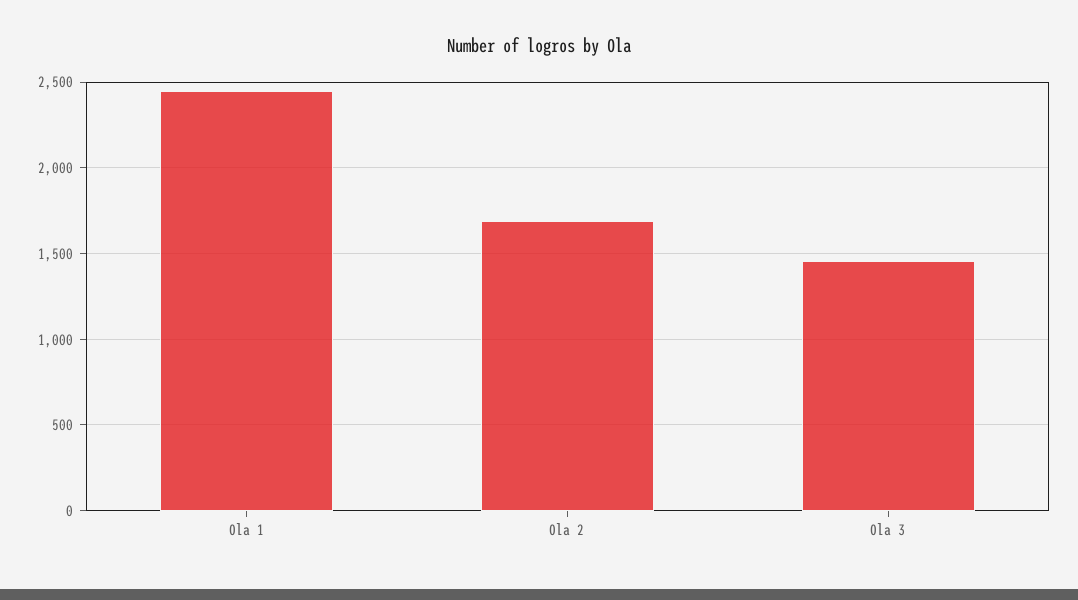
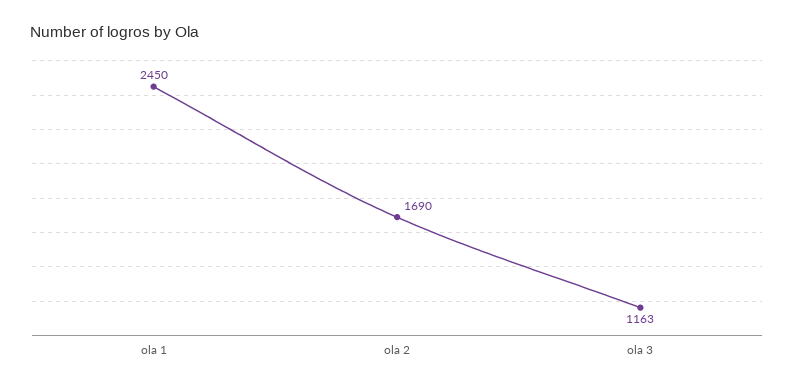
Ola 3: 1450 -> 1163

